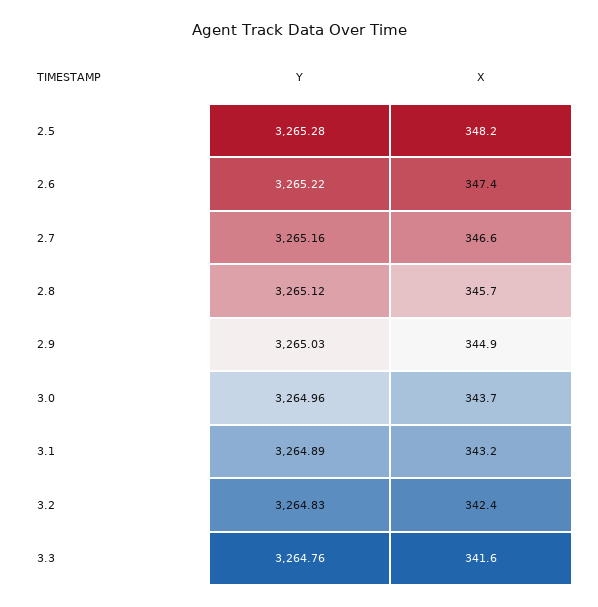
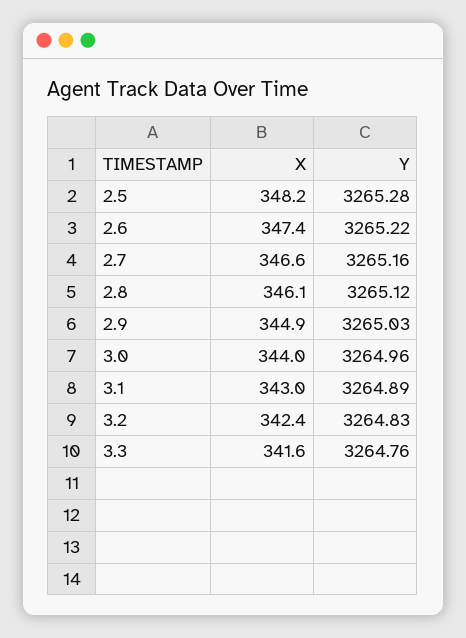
X, 2.8: 345.7 -> 346.1
X, 3.0: 343.7 -> 344
X, 3.1: 343.2 -> 343

